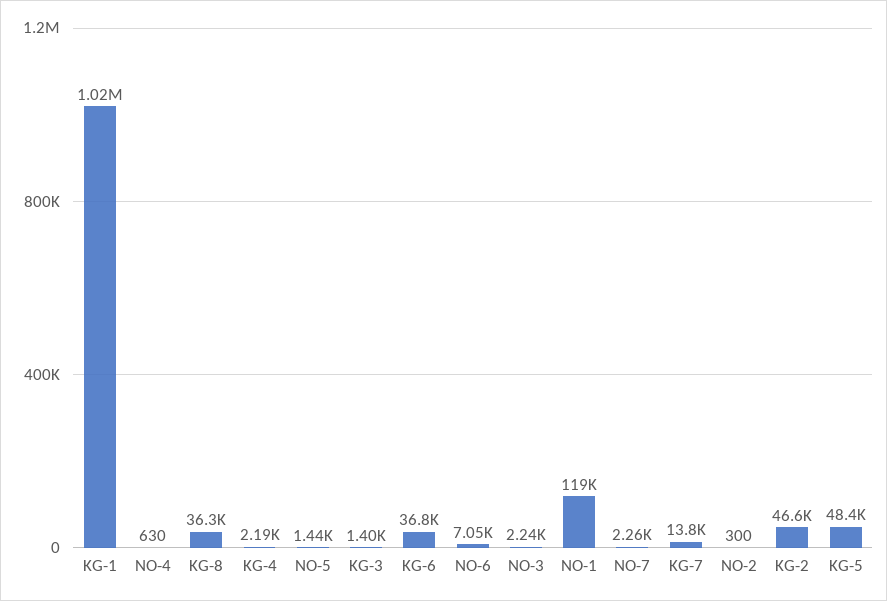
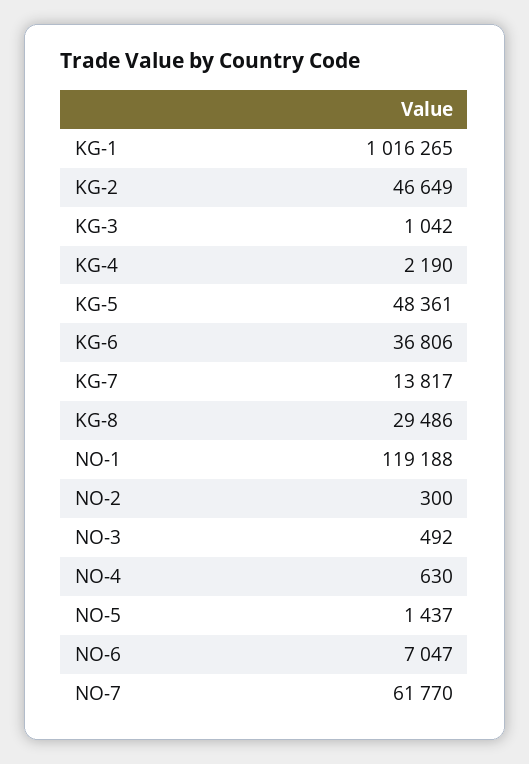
KG-8: 36300 -> 29486
KG-3: 1400 -> 1042
NO-3: 2240 -> 492
NO-7: 2260 -> 61770

